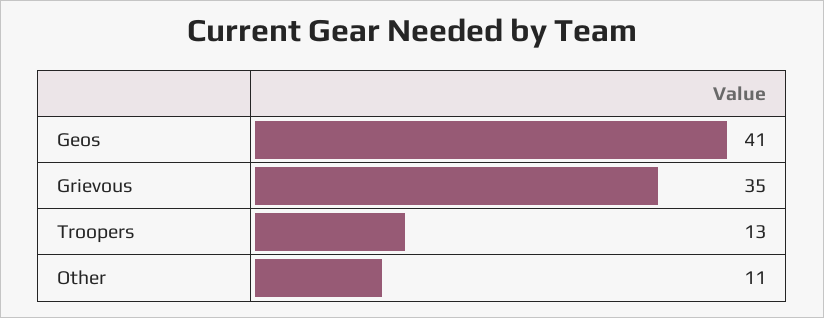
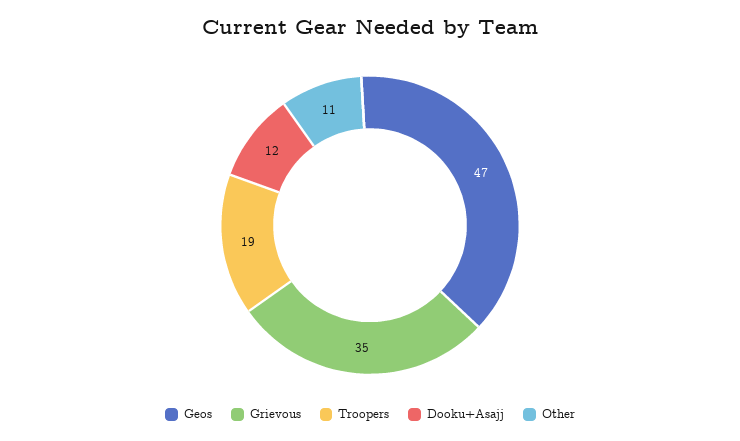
Geos: 41 -> 47
Troopers: 13 -> 19
Dooku+Asajj: none -> 12

